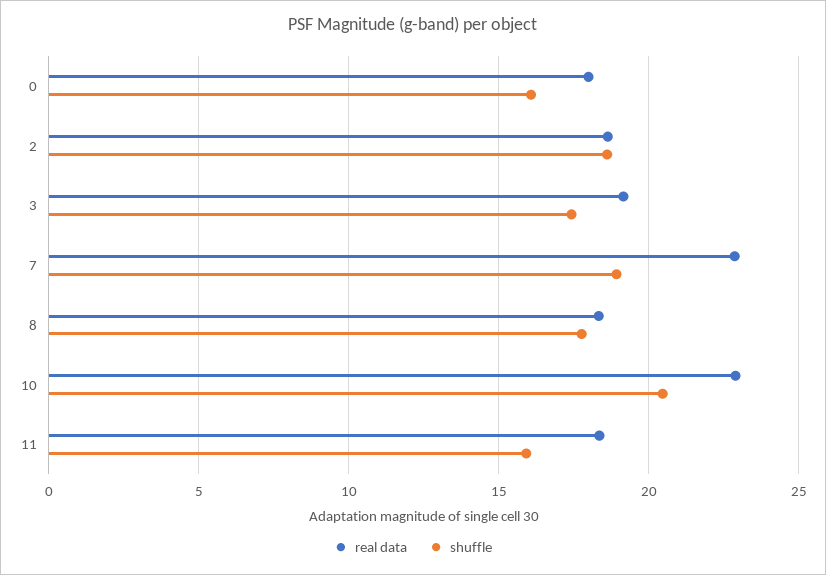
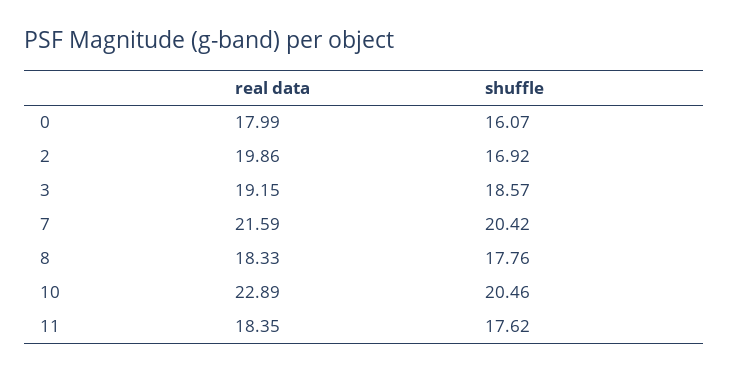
real data, 2: 18.5 -> 19.86
shuffle, 2: 18.5 -> 16.92
shuffle, 3: 17.5 -> 18.57
real data, 7: 23 -> 21.59
shuffle, 7: 19 -> 20.42
shuffle, 11: 16 -> 17.62

